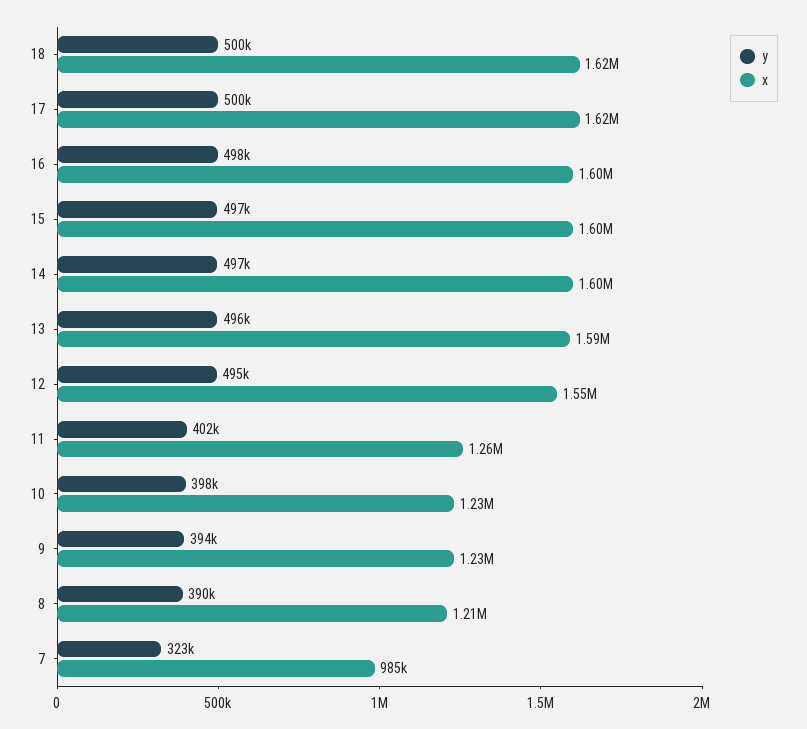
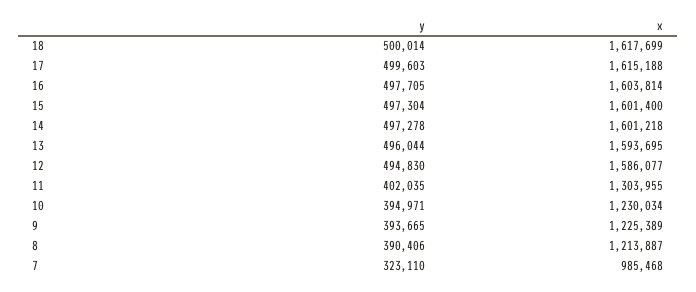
x, 12: 1550000 -> 1586077
x, 11: 1260000 -> 1303955
y, 10: 398000 -> 394971

